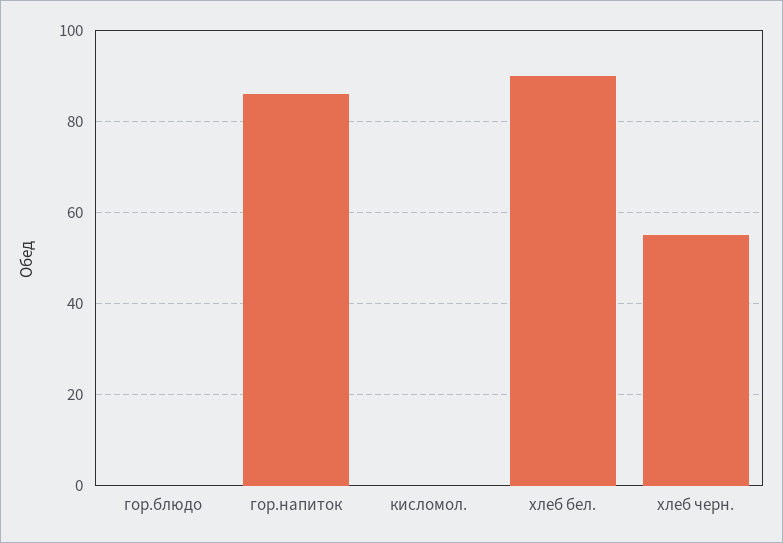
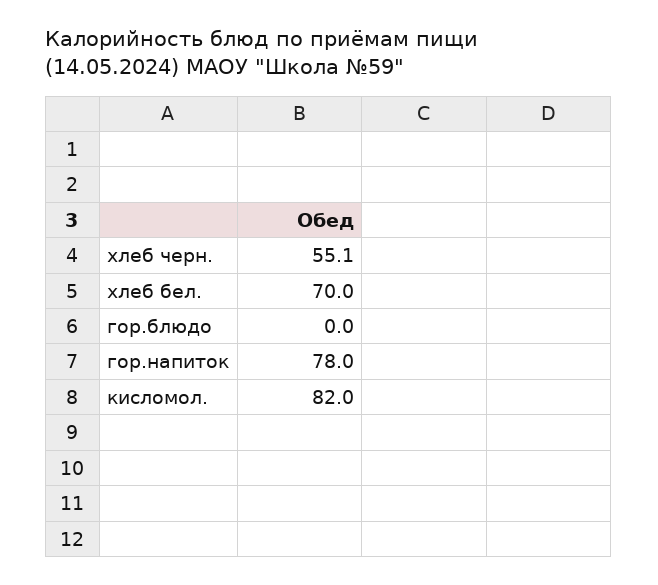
гор.напиток: 86 -> 78
кисломол.: 0 -> 82
хлеб бел.: 90 -> 70

